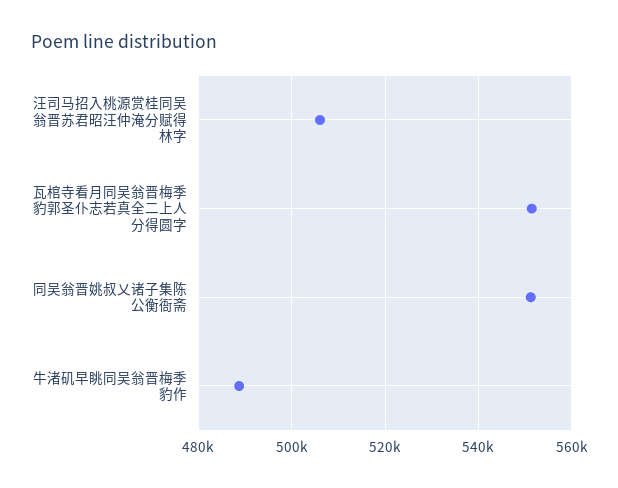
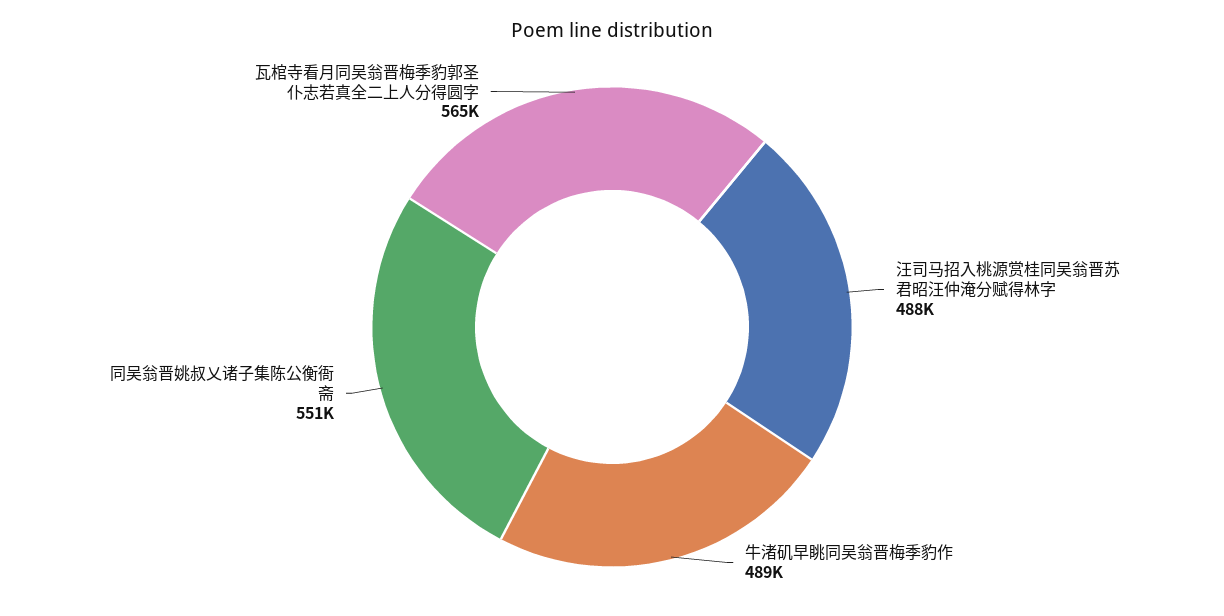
汪司马招入桃源赏桂同吴翁晋苏君昭汪仲淹分赋得林字: 506000 -> 488000
瓦棺寺看月同吴翁晋梅季豹郭圣仆志若真全二上人分得圆字: 552000 -> 565000

